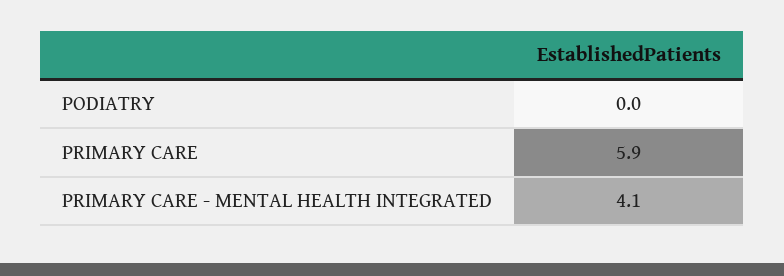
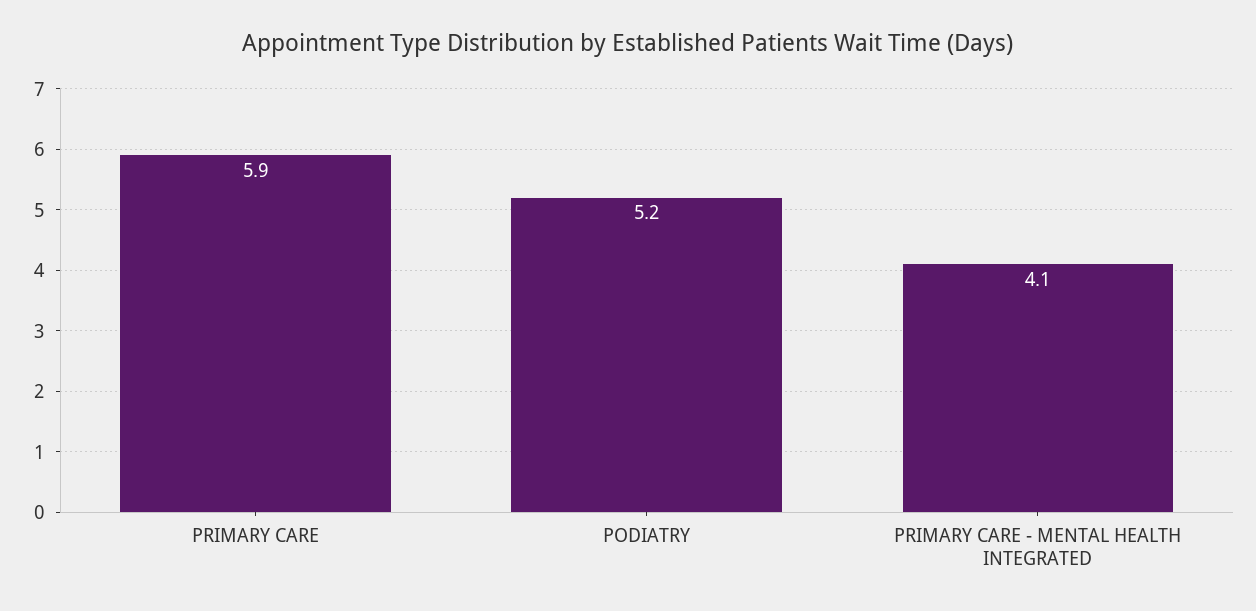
PODIATRY: 0 -> 5.2

